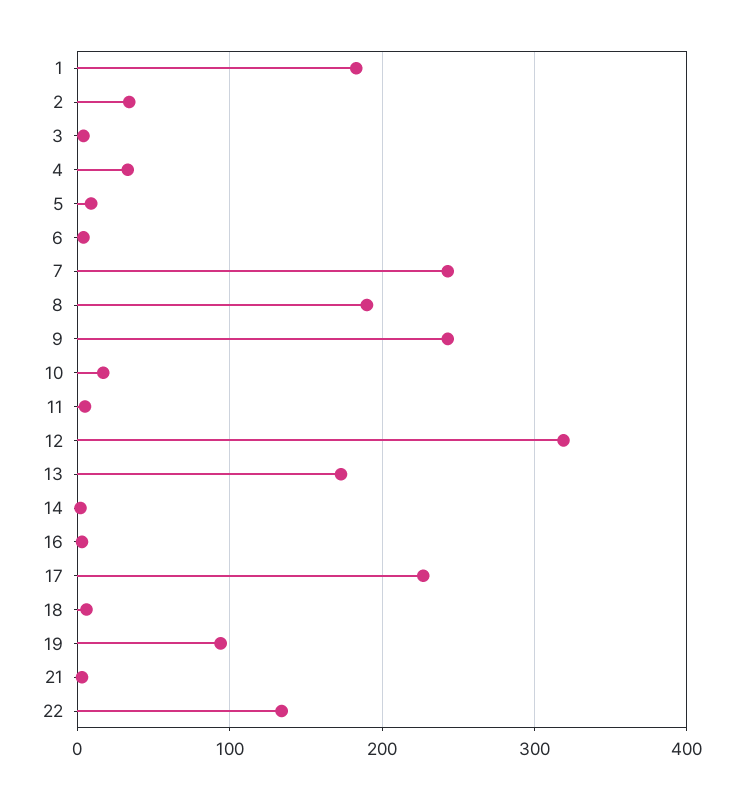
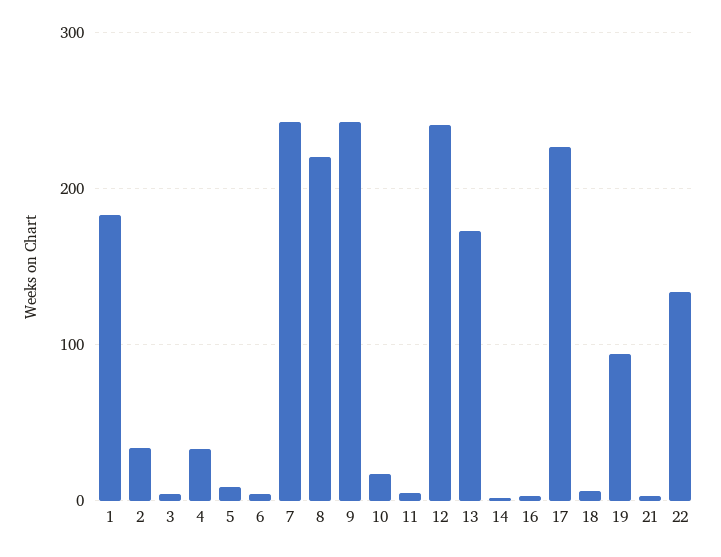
8: 190 -> 220
12: 320 -> 240

